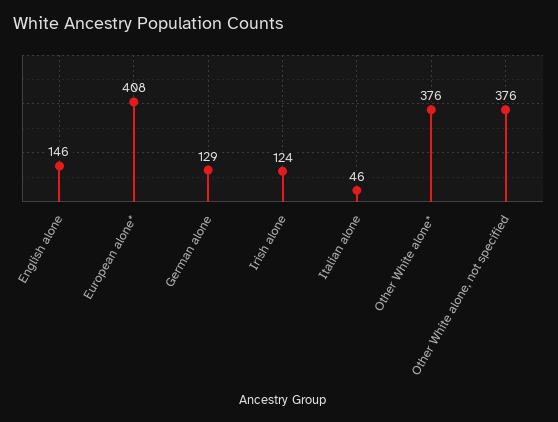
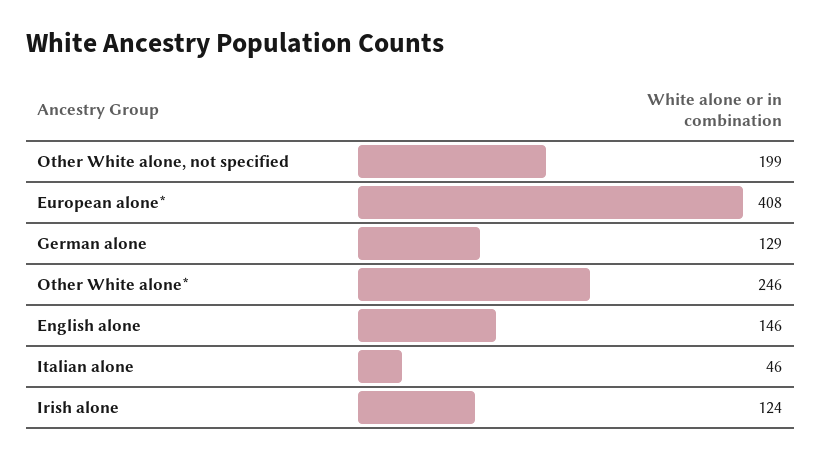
Other White alone*: 376 -> 246
Other White alone, not specified: 376 -> 199

